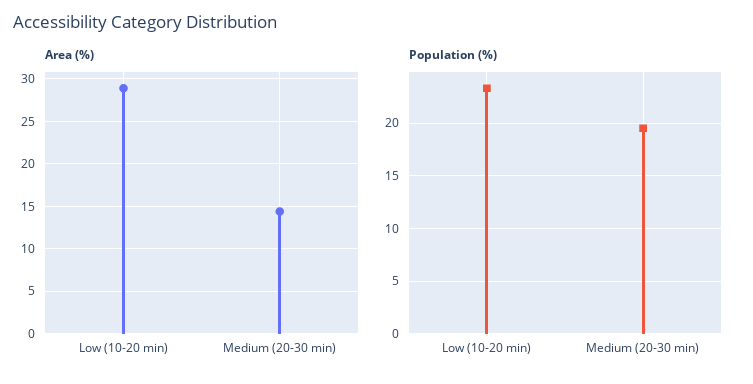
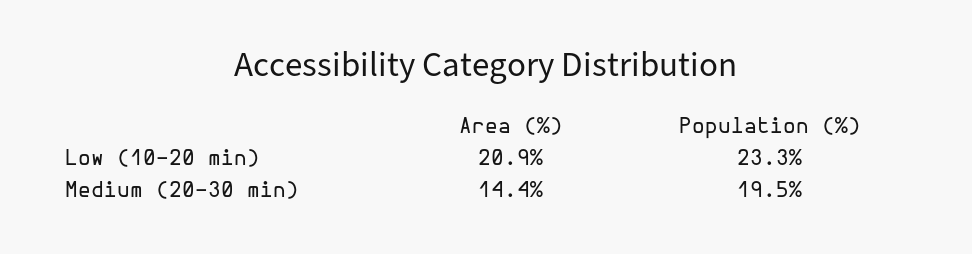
Area (%), Low (10-20 min): 29 -> 20.9

